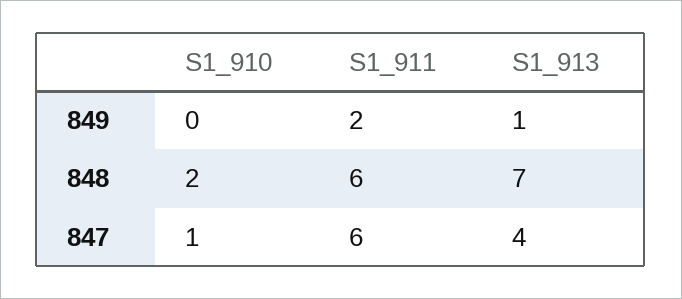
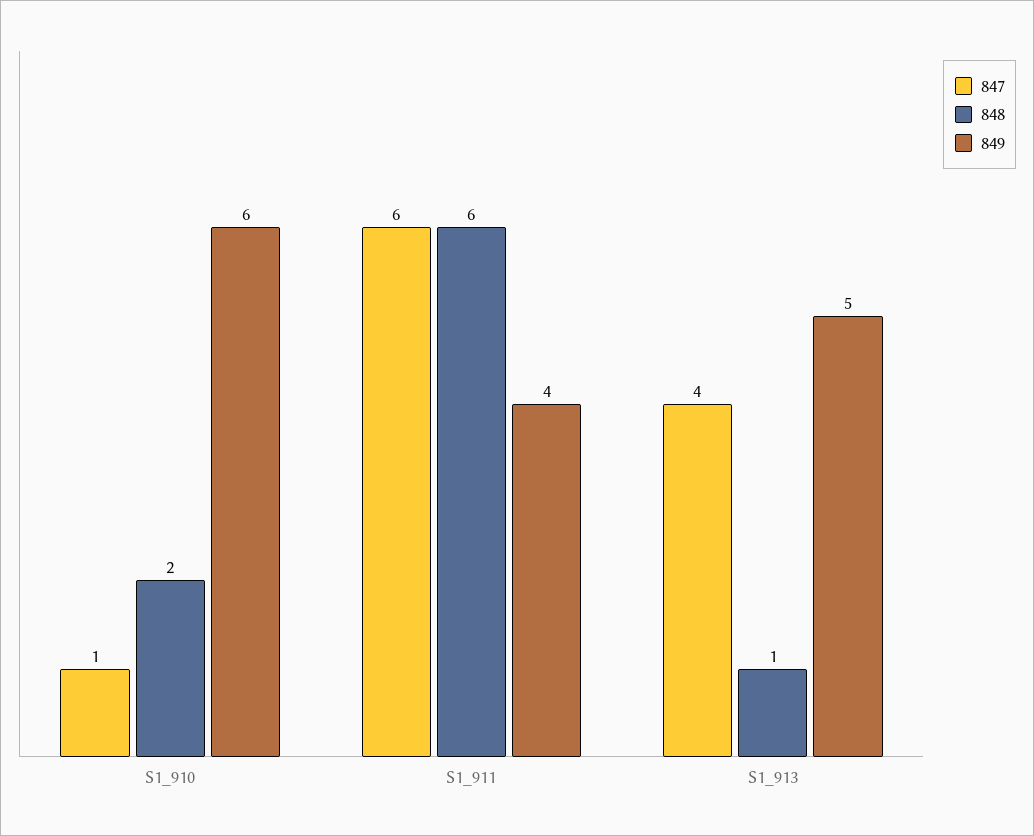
849, S1_910: 0 -> 6
849, S1_911: 2 -> 4
849, S1_913: 1 -> 5
848, S1_913: 7 -> 1

